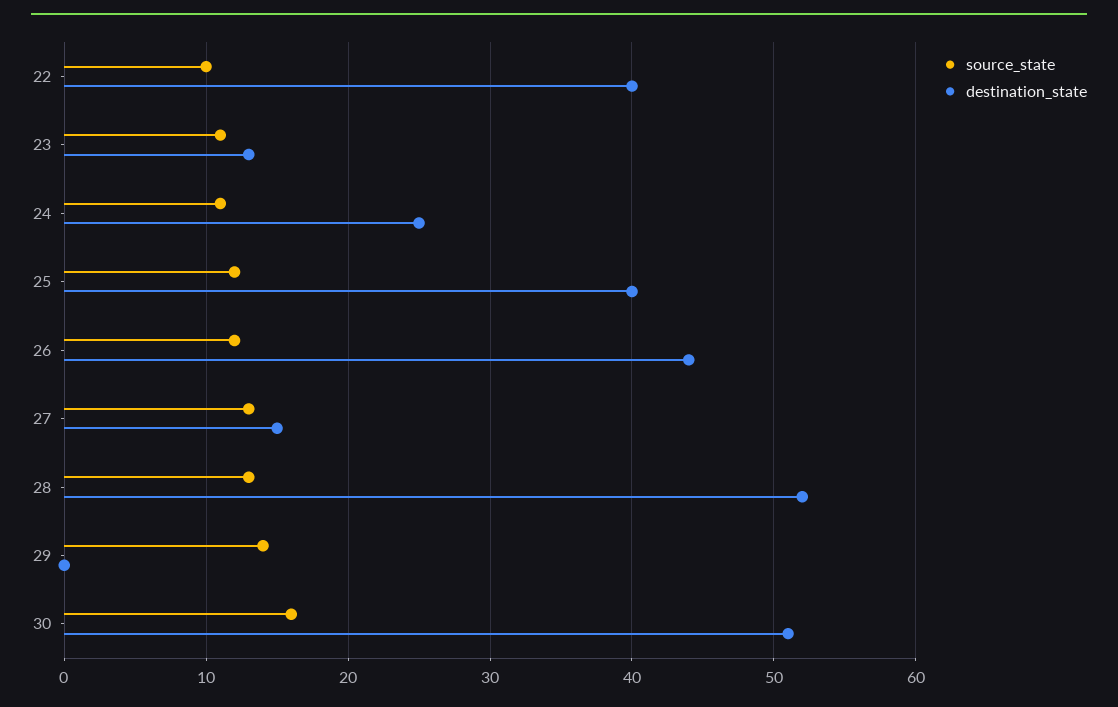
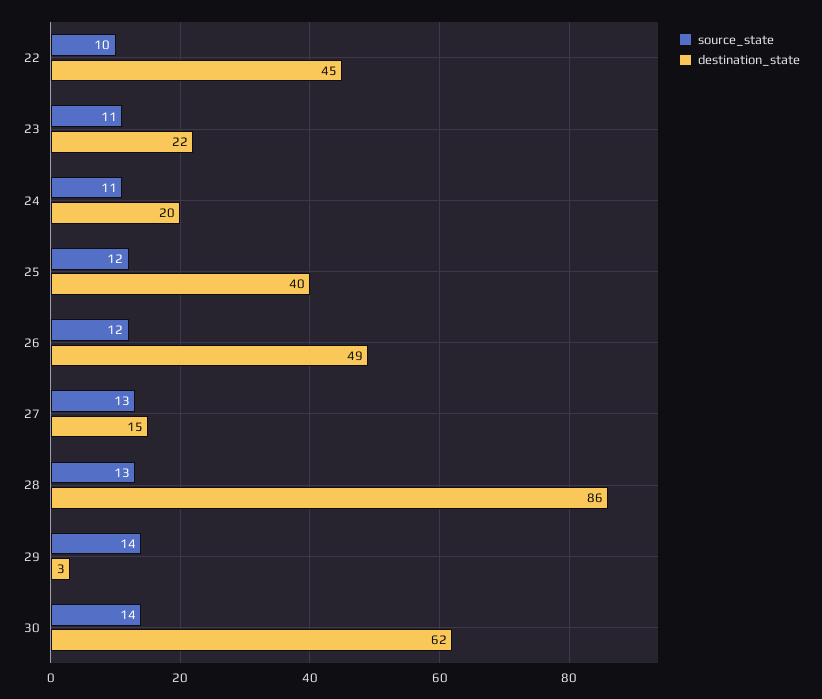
destination_state, 22: 40 -> 45
destination_state, 23: 13 -> 22
destination_state, 24: 25 -> 20
destination_state, 26: 44 -> 49
destination_state, 28: 52 -> 86
destination_state, 29: 0 -> 3
source_state, 30: 16 -> 14
destination_state, 30: 51 -> 62

